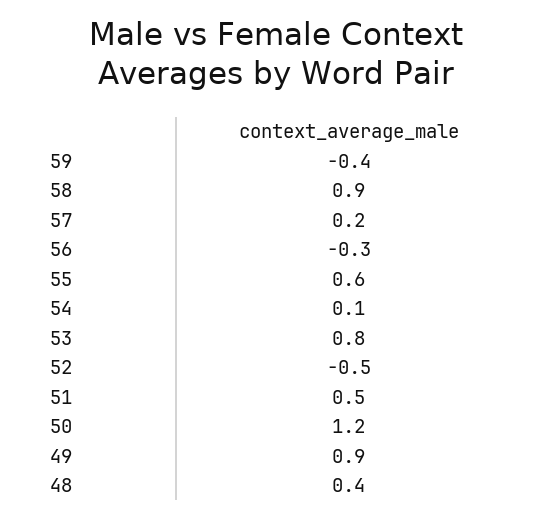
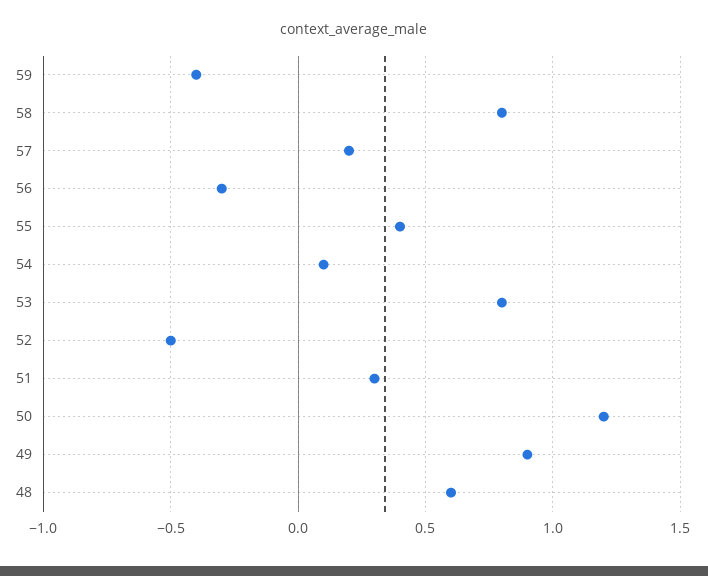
58: 0.9 -> 0.8
55: 0.6 -> 0.4
51: 0.5 -> 0.3
48: 0.4 -> 0.6

